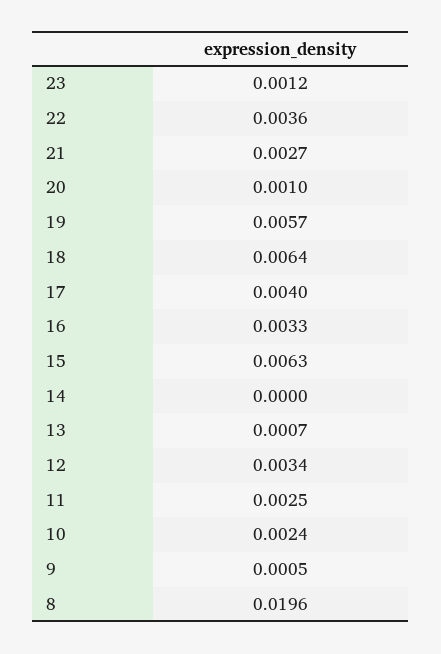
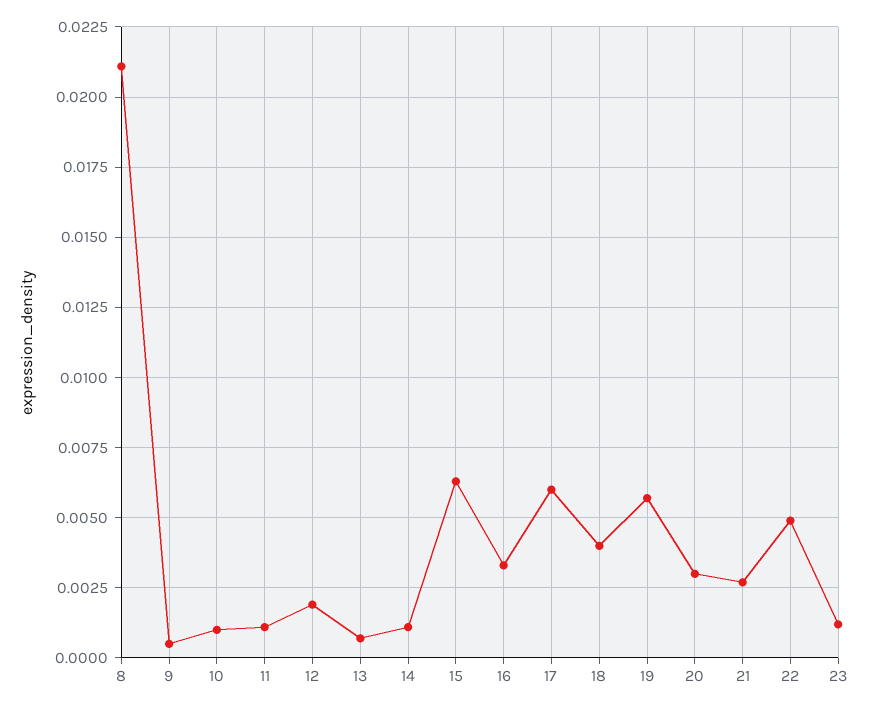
22: 0.0036 -> 0.005
20: 0.001 -> 0.003
18: 0.0064 -> 0.004
17: 0.004 -> 0.006
14: 0 -> 0.001
12: 0.0034 -> 0.002
11: 0.0025 -> 0.001
10: 0.0024 -> 0.001
8: 0.0196 -> 0.021

